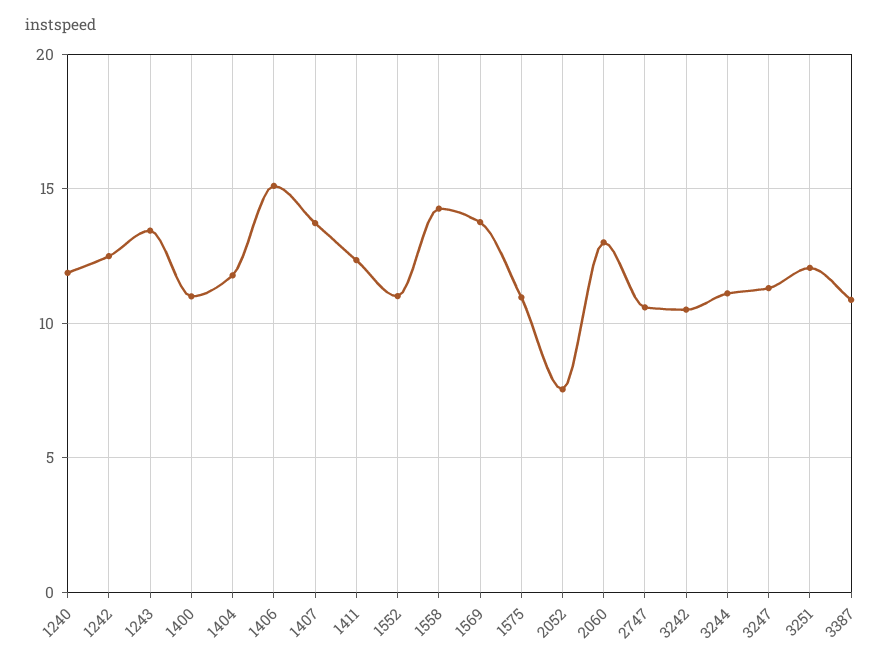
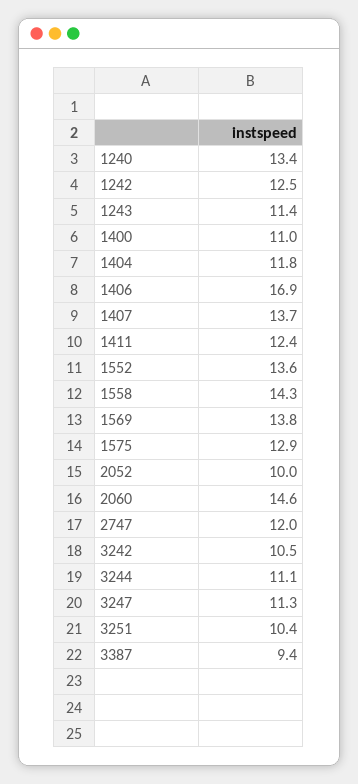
1240: 12 -> 13.4
1243: 13.5 -> 11.4
1406: 15 -> 16.9
1552: 11 -> 13.6
1575: 11 -> 12.9
2052: 7.5 -> 10
2060: 13 -> 14.6
2747: 10.5 -> 12
3251: 12 -> 10.4
3387: 11 -> 9.4

